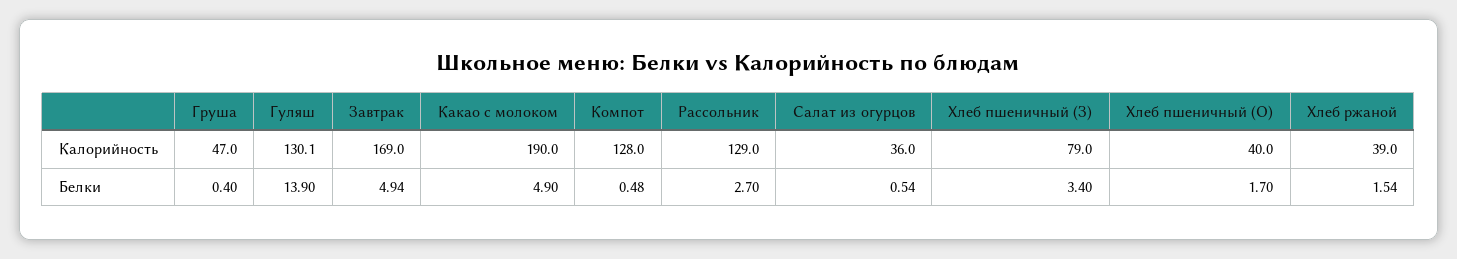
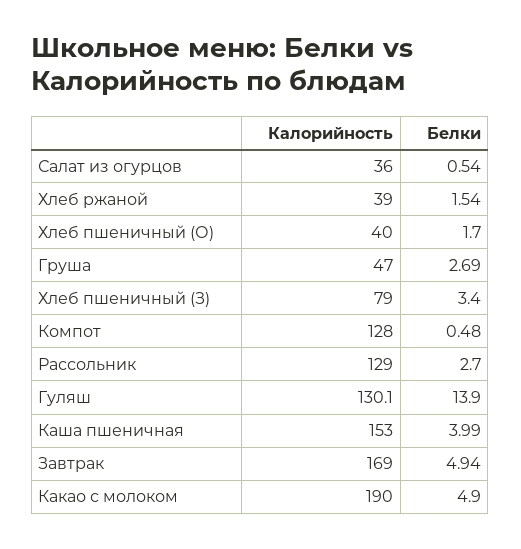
Груша, Белки: 0.4 -> 2.69
Каша пшеничная, Калорийность: none -> 153
Каша пшеничная, Белки: none -> 3.99

